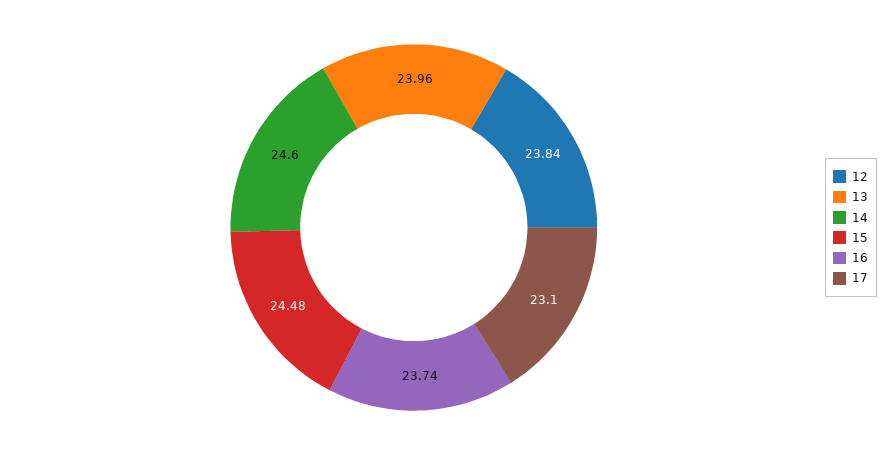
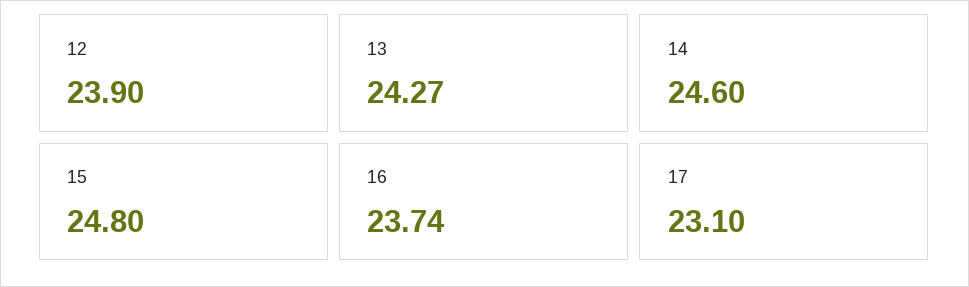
12: 23.84 -> 23.9
13: 23.96 -> 24.27
15: 24.48 -> 24.8

